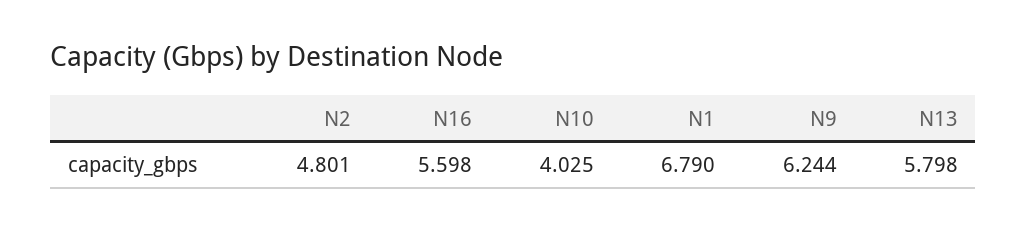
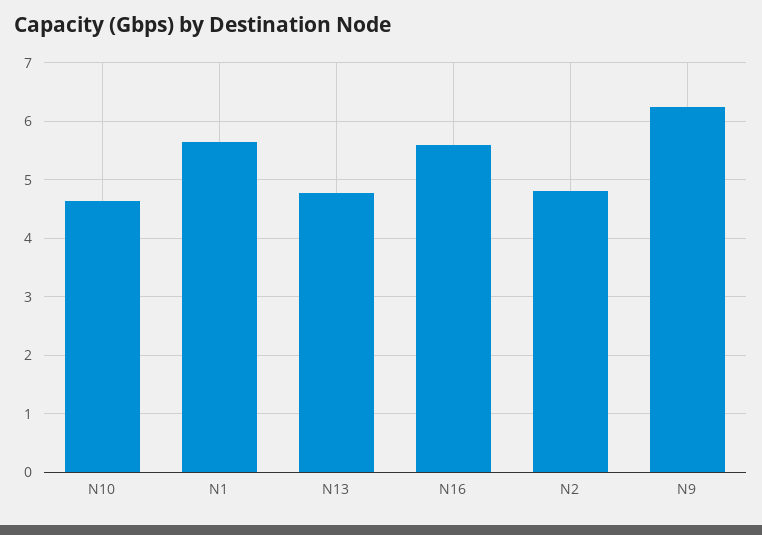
N10: 4.025 -> 4.6
N1: 6.79 -> 5.6
N13: 5.798 -> 4.8

